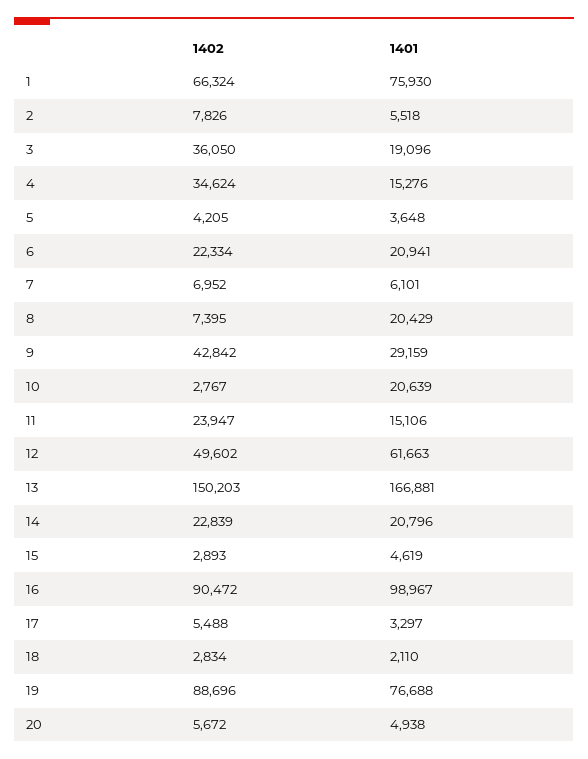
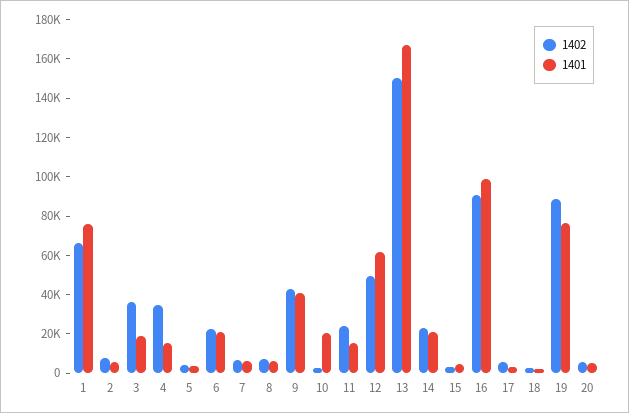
1401, 8: 20429 -> 5000
1401, 9: 29159 -> 40000

